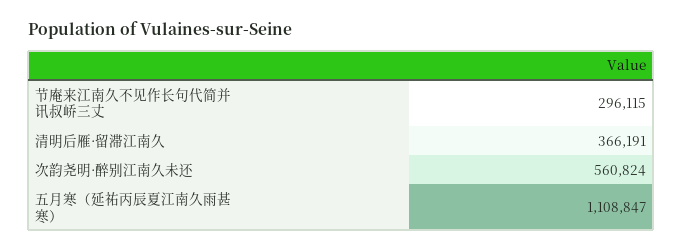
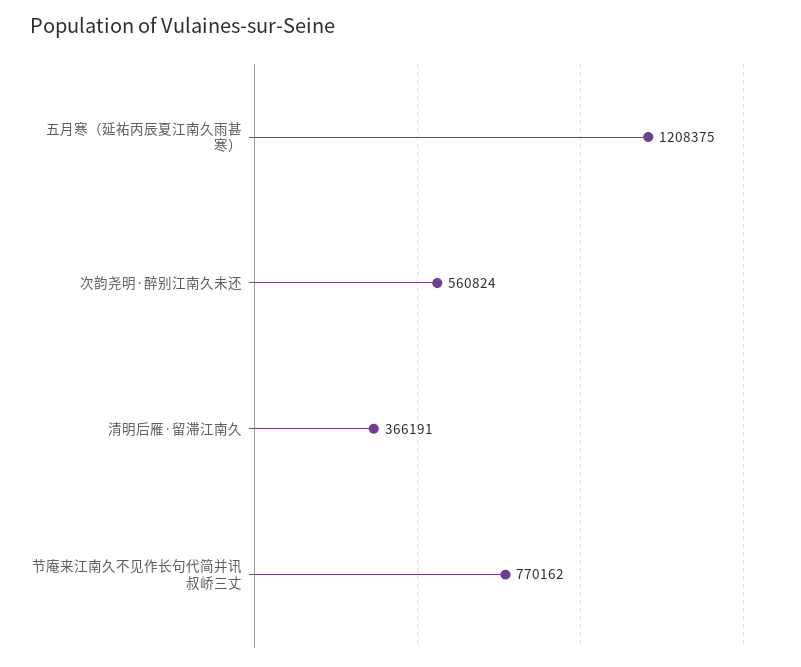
节庵来江南久不见作长句代简并讯叔峤三丈: 296115 -> 770162
五月寒（延祐丙辰夏江南久雨甚寒）: 1108847 -> 1208375

